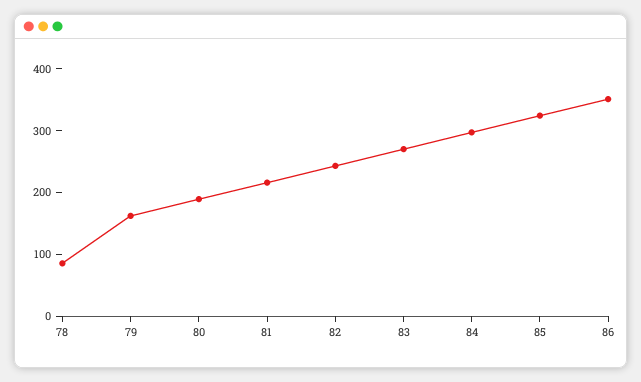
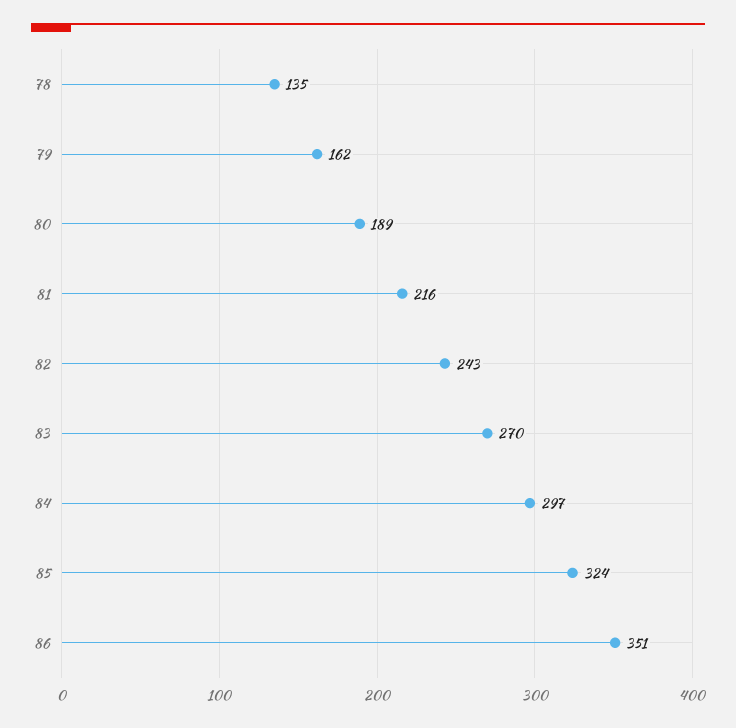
78: 80 -> 135

